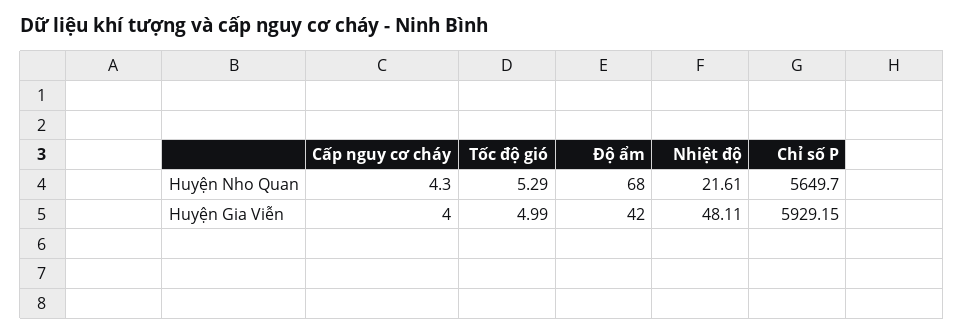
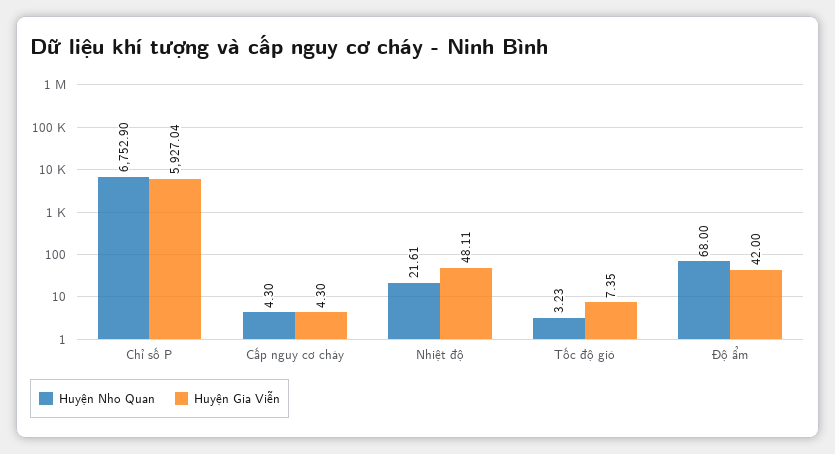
Huyện Nho Quan, Tốc độ gió: 5.29 -> 3.23
Huyện Nho Quan, Chỉ số P: 5649.7 -> 6752.9
Huyện Gia Viễn, Cấp nguy cơ cháy: 4 -> 4.3
Huyện Gia Viễn, Tốc độ gió: 4.99 -> 7.35
Huyện Gia Viễn, Chỉ số P: 5929.15 -> 5927.04

